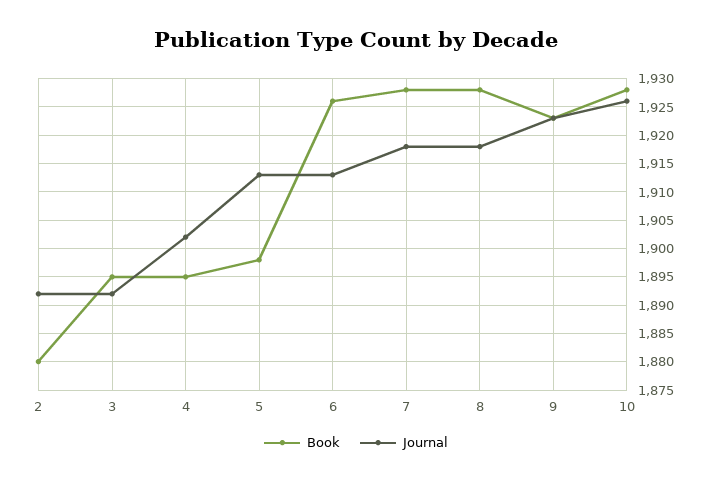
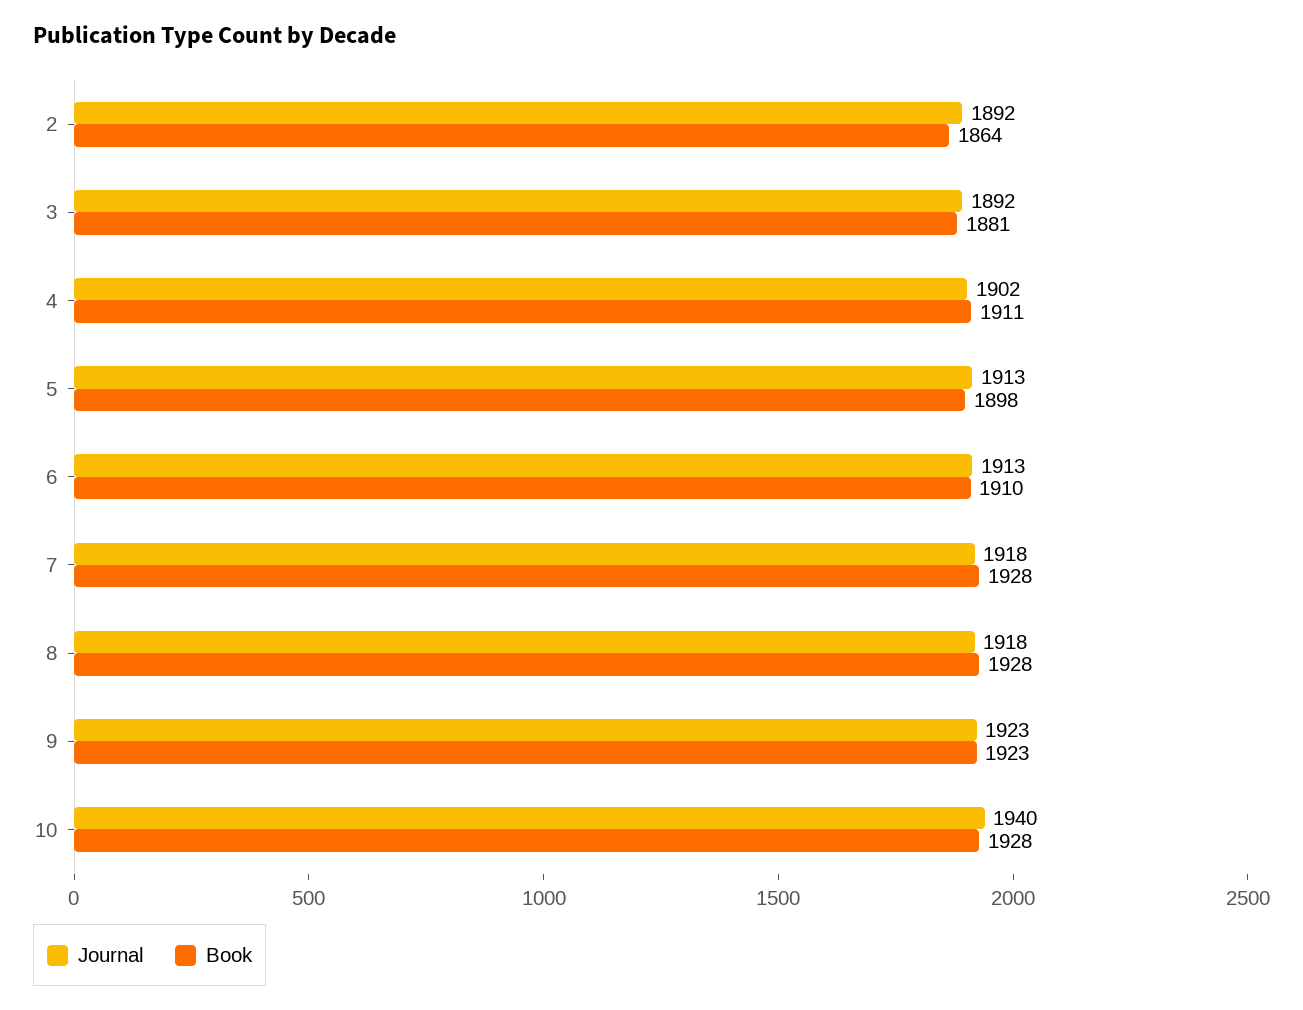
Book, 2: 1880 -> 1864
Book, 3: 1895 -> 1881
Book, 4: 1895 -> 1911
Book, 6: 1925 -> 1910
Journal, 10: 1925 -> 1940

